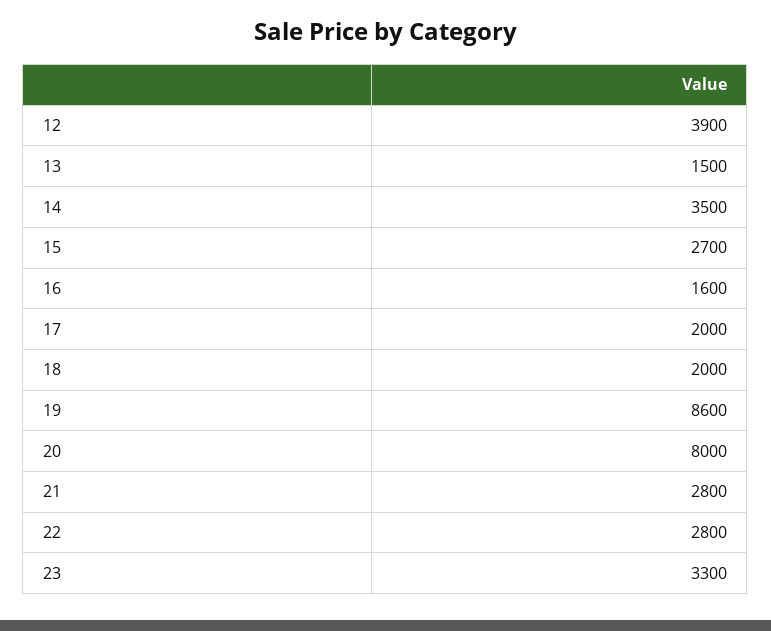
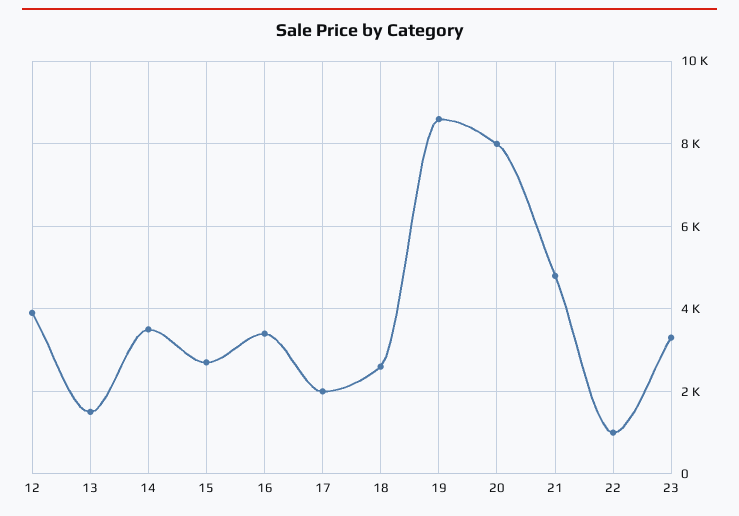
16: 1600 -> 3400
18: 2000 -> 2600
21: 2800 -> 4800
22: 2800 -> 1000

